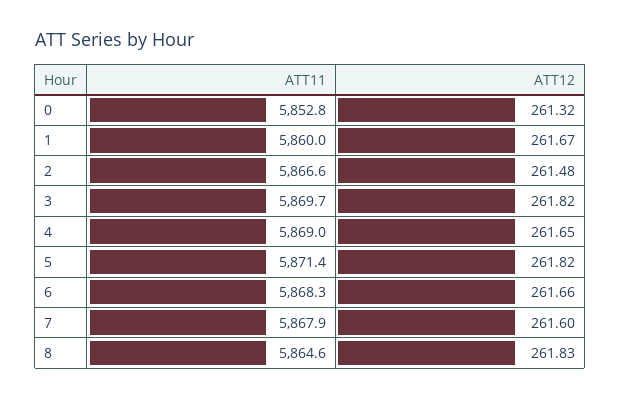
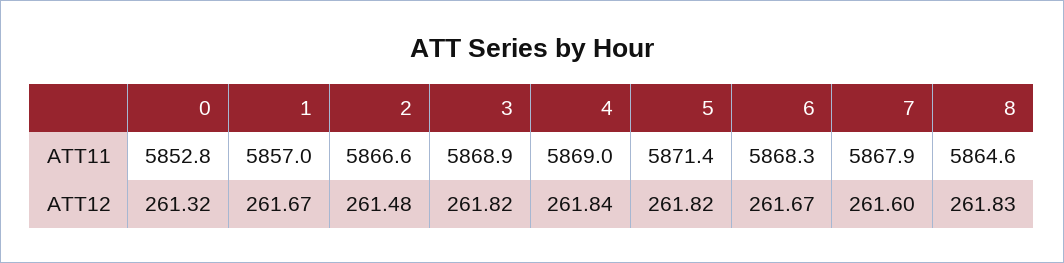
ATT11, 1: 5860 -> 5857
ATT11, 3: 5869.7 -> 5868.9
ATT12, 4: 261.65 -> 261.84
ATT12, 6: 261.66 -> 261.67

